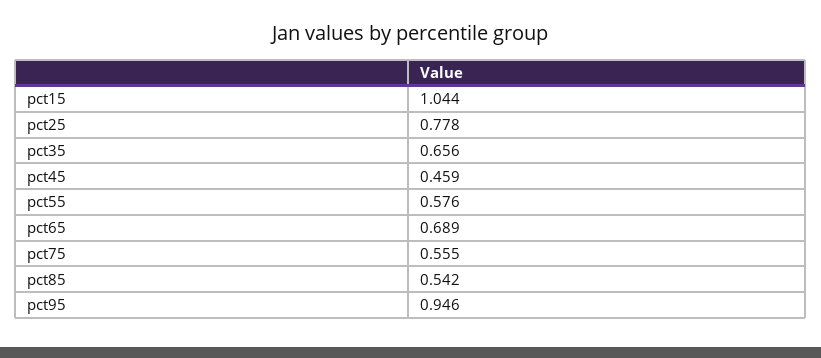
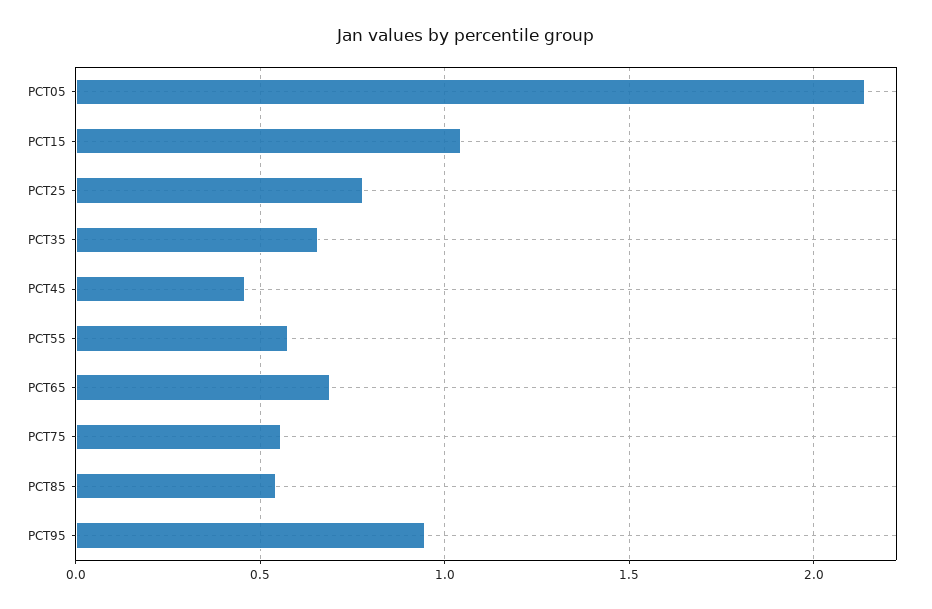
PCT05: none -> 2.15

